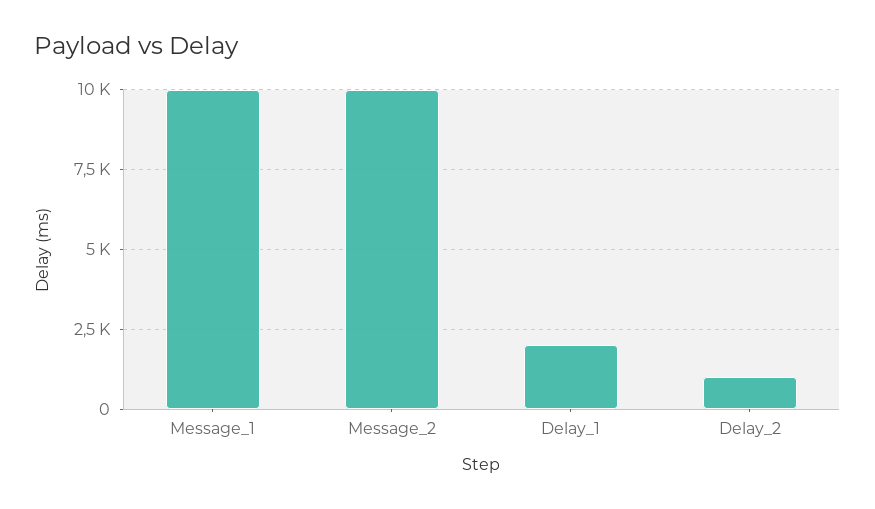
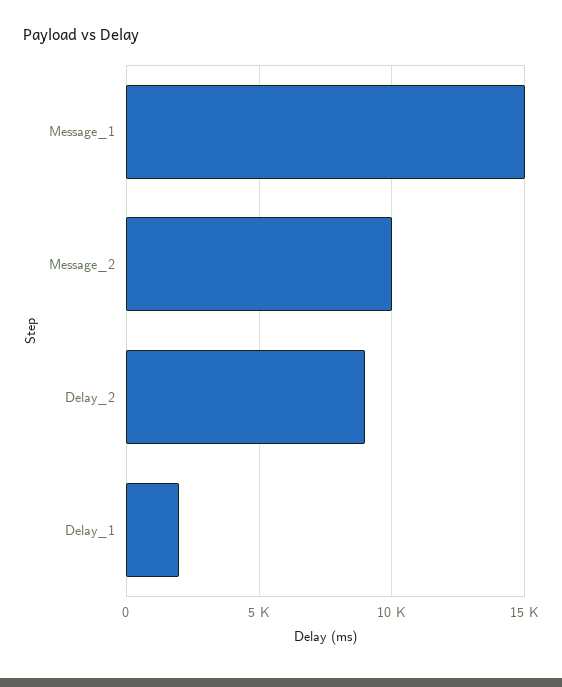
Message_1: 10000 -> 15000
Delay_2: 1000 -> 9000

